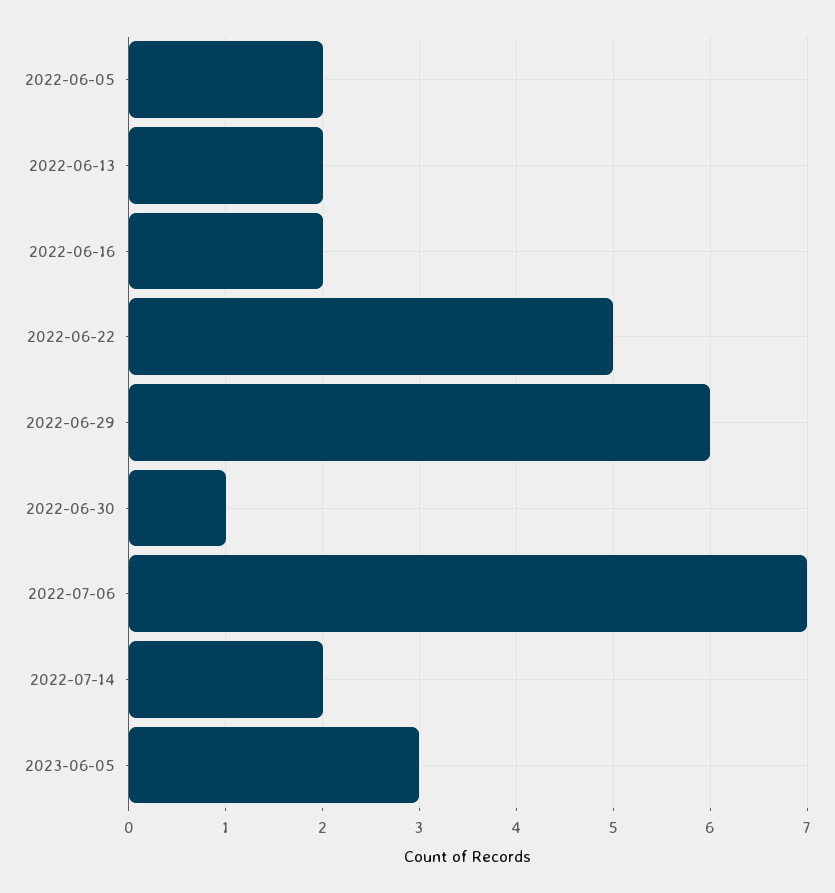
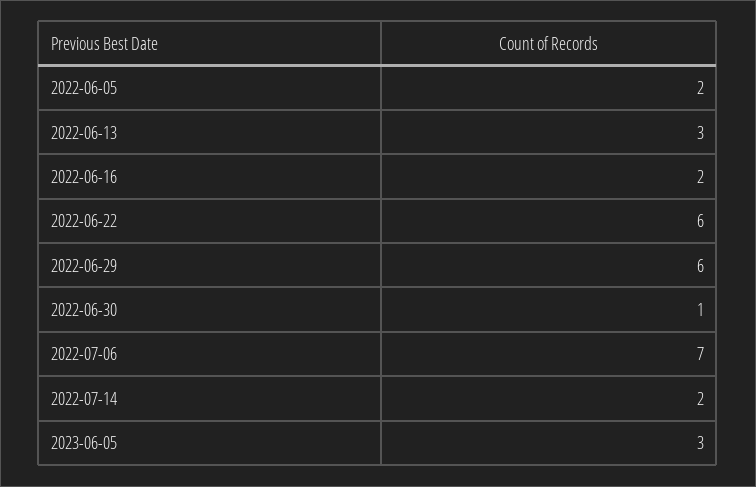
2022-06-13: 2 -> 3
2022-06-22: 5 -> 6

